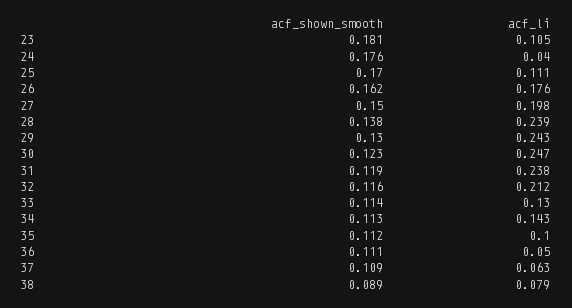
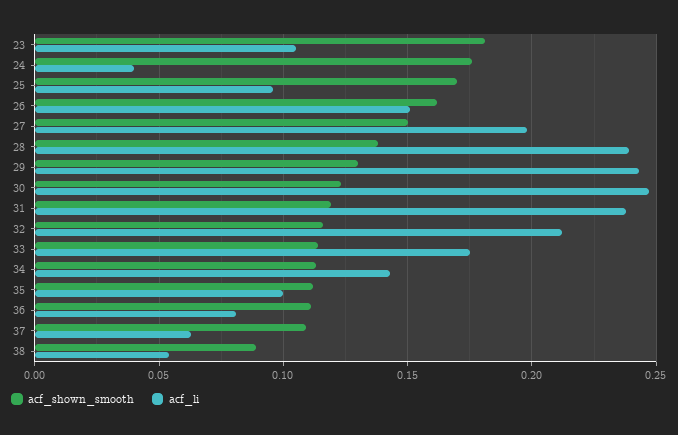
acf_li, 25: 0.111 -> 0.095
acf_li, 26: 0.176 -> 0.15
acf_li, 33: 0.13 -> 0.175
acf_li, 36: 0.05 -> 0.08
acf_li, 38: 0.079 -> 0.055

